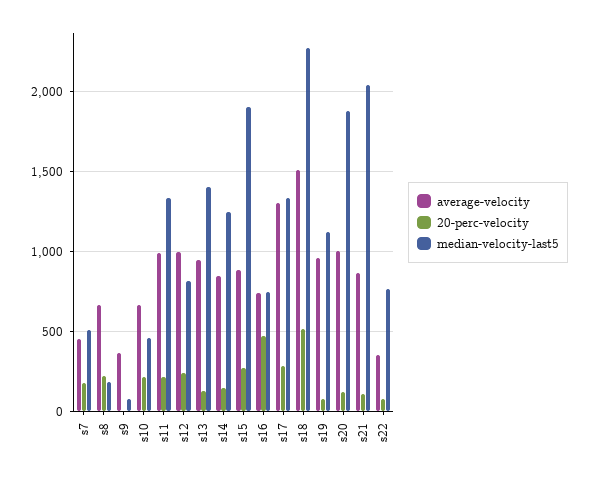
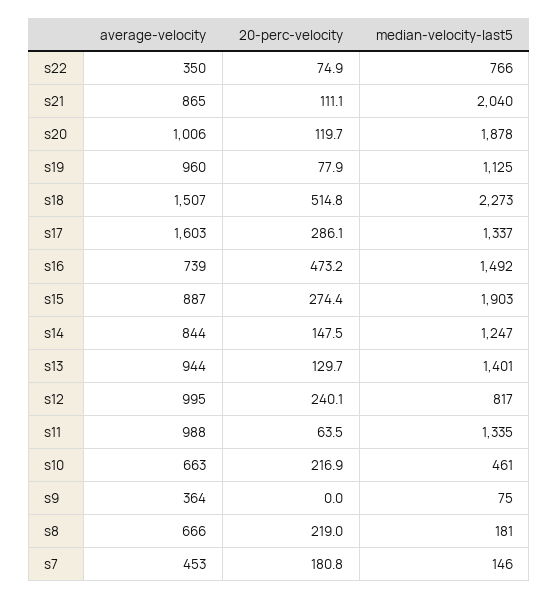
median-velocity-last5, s7: 500 -> 146
20-perc-velocity, s11: 200 -> 63.5
median-velocity-last5, s16: 750 -> 1492
average-velocity, s17: 1300 -> 1603

